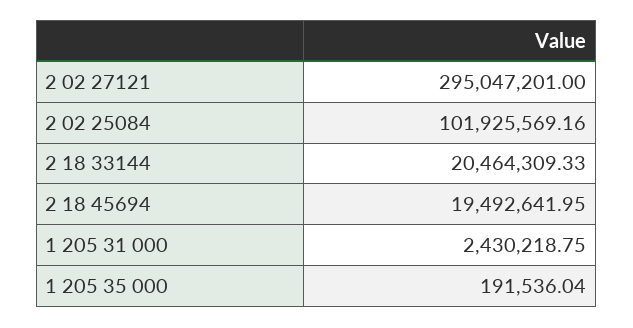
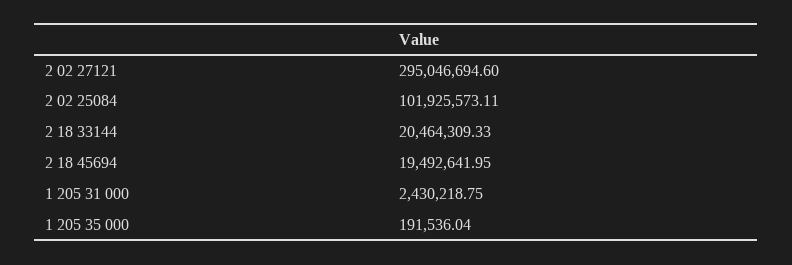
2 02 27121: 295047201 -> 295046694.6
2 02 25084: 101925569.16 -> 101925573.11

